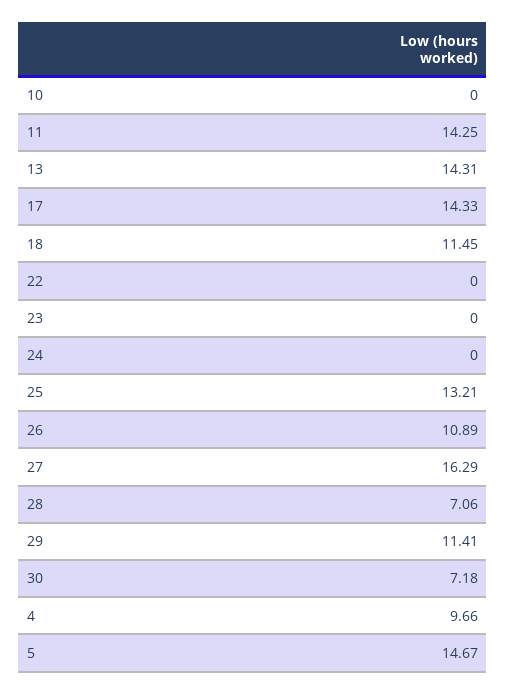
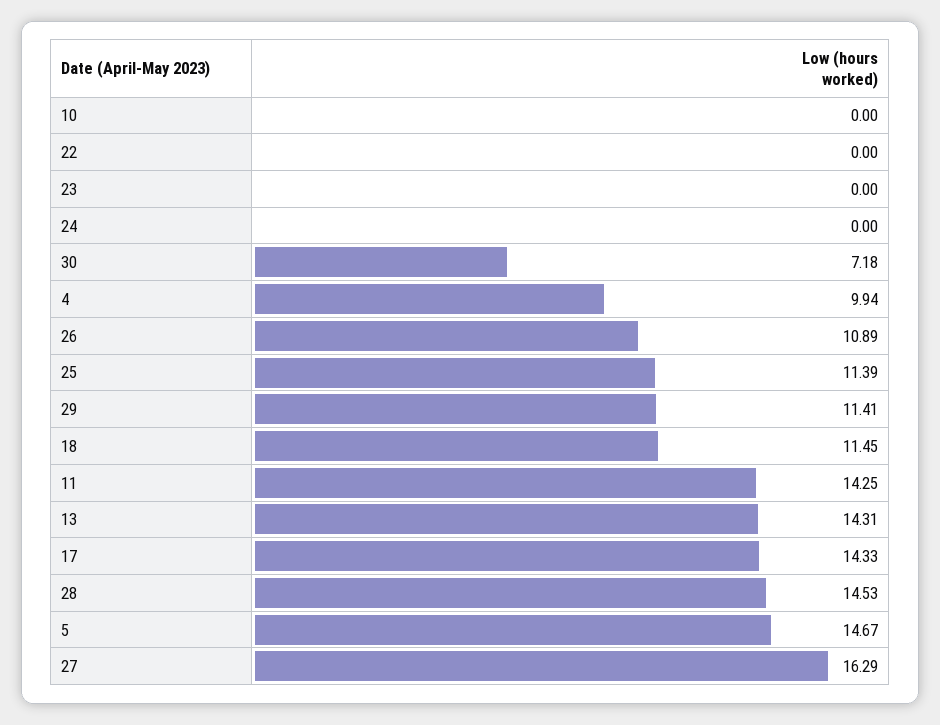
25: 13.21 -> 11.39
28: 7.06 -> 14.53
4: 9.66 -> 9.94

